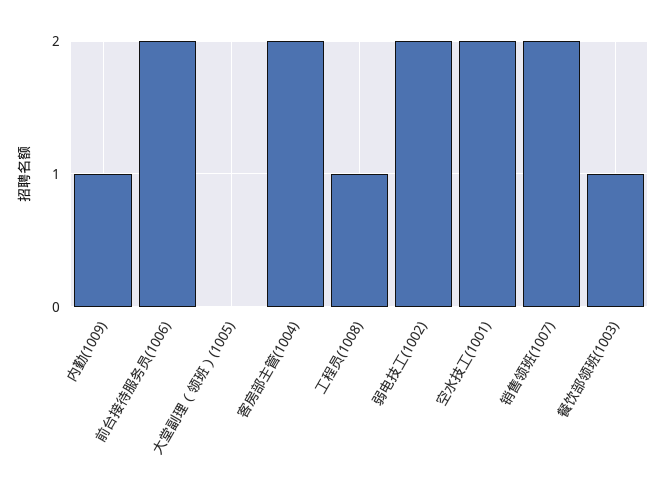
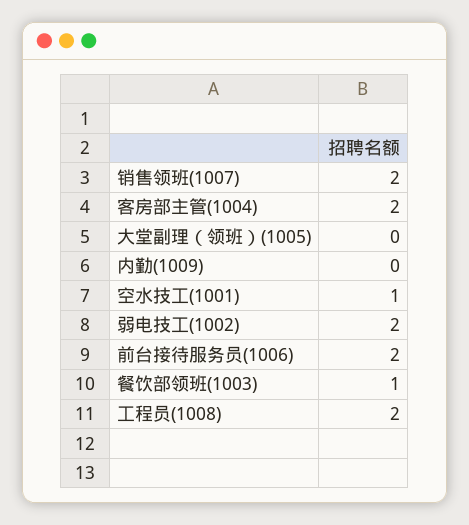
内勤(1009): 1 -> 0
工程员(1008): 1 -> 2
空水技工(1001): 2 -> 1

